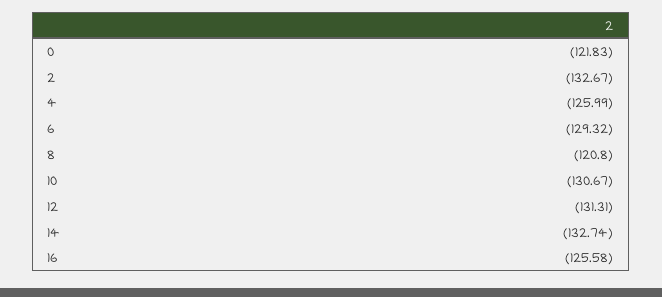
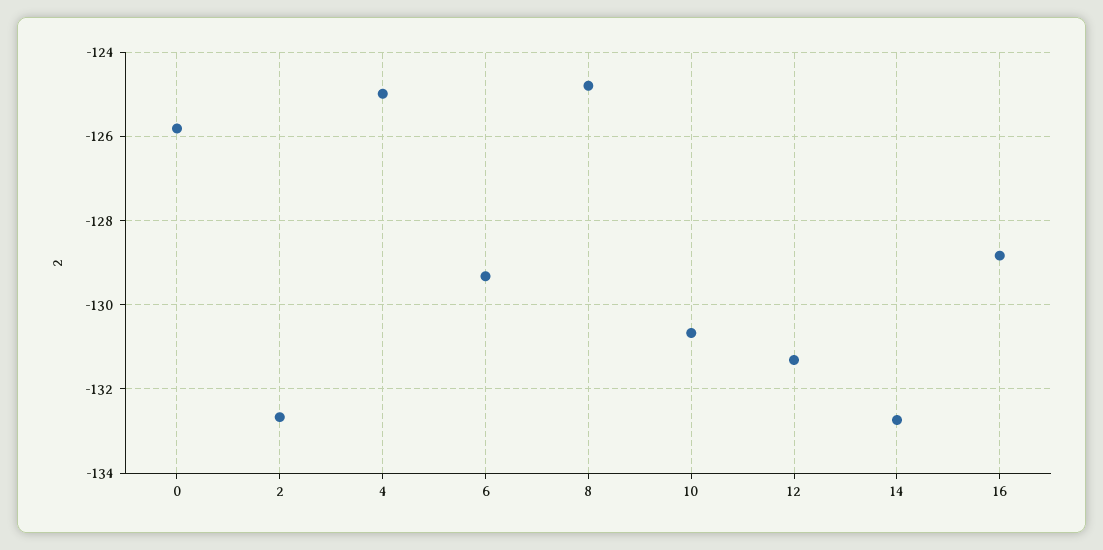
0: -121.83 -> -125.8
4: -125.99 -> -125
8: -120.8 -> -124.8
16: -125.58 -> -128.8

